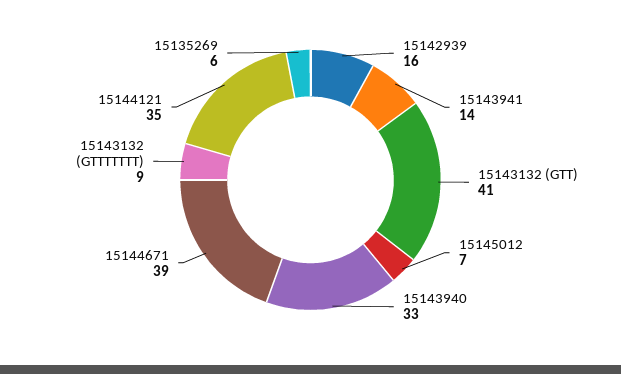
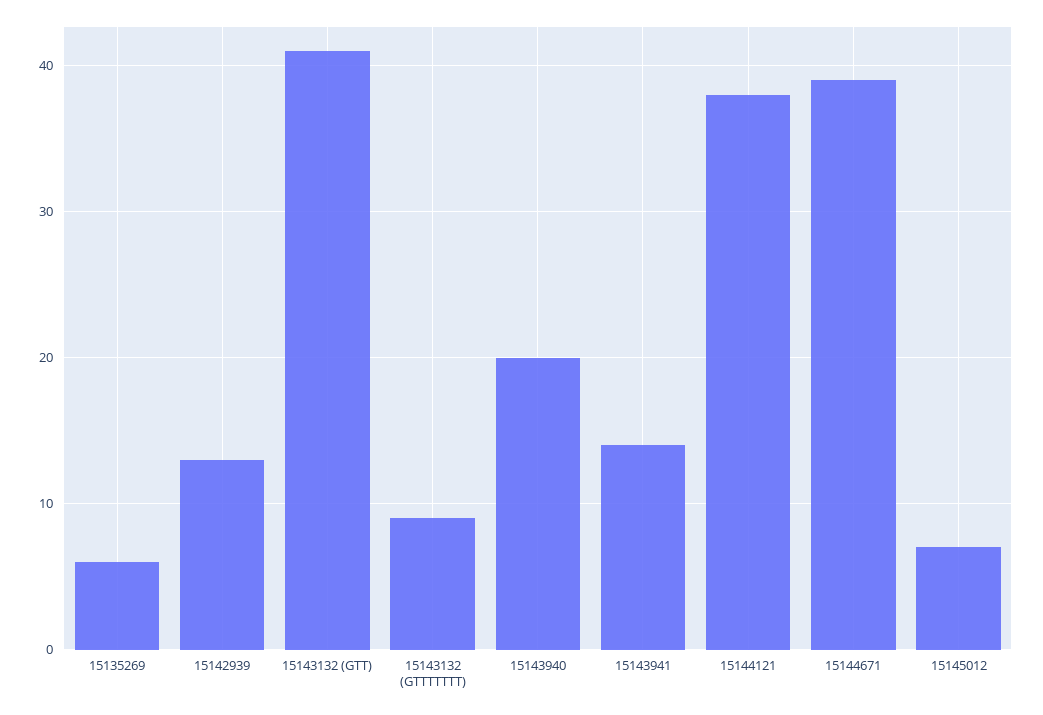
15142939: 16 -> 13
15143940: 33 -> 20
15144121: 35 -> 38

